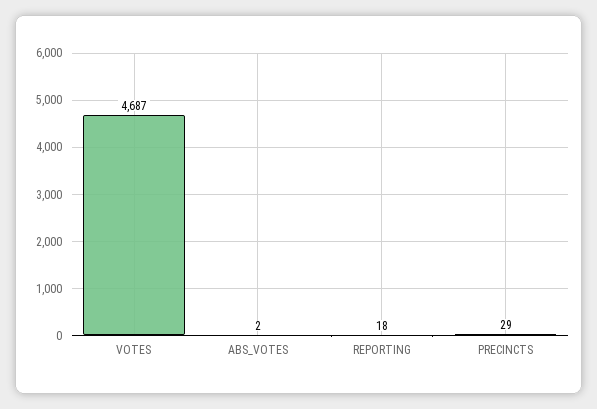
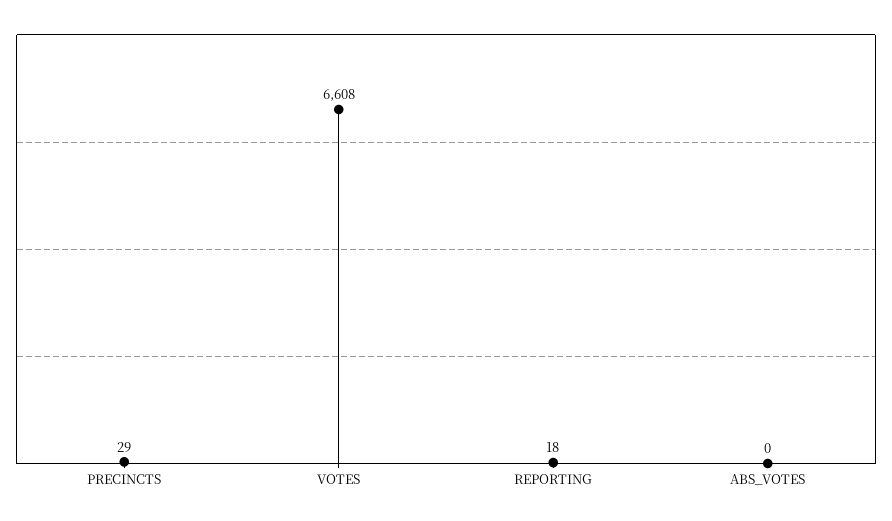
VOTES: 4687 -> 6608
ABS_VOTES: 2 -> 0

